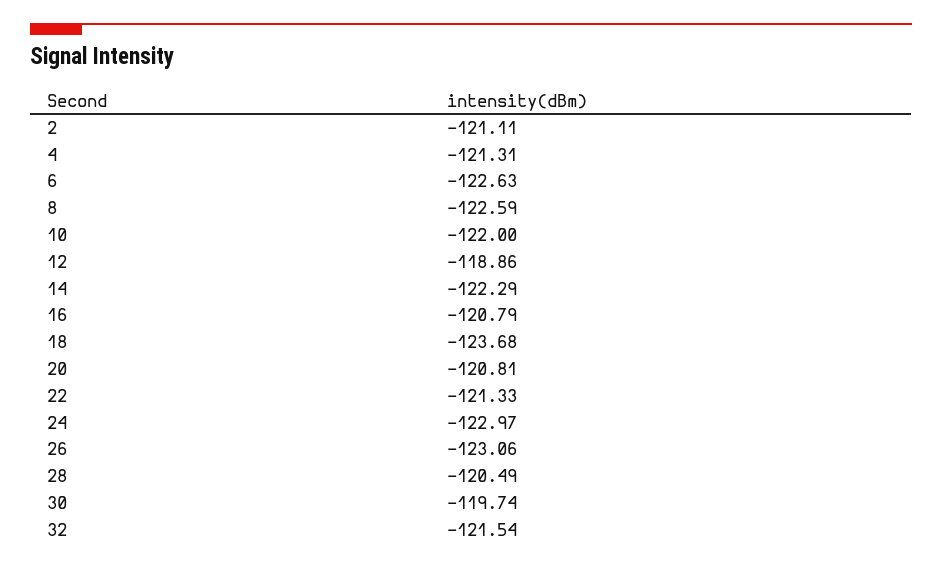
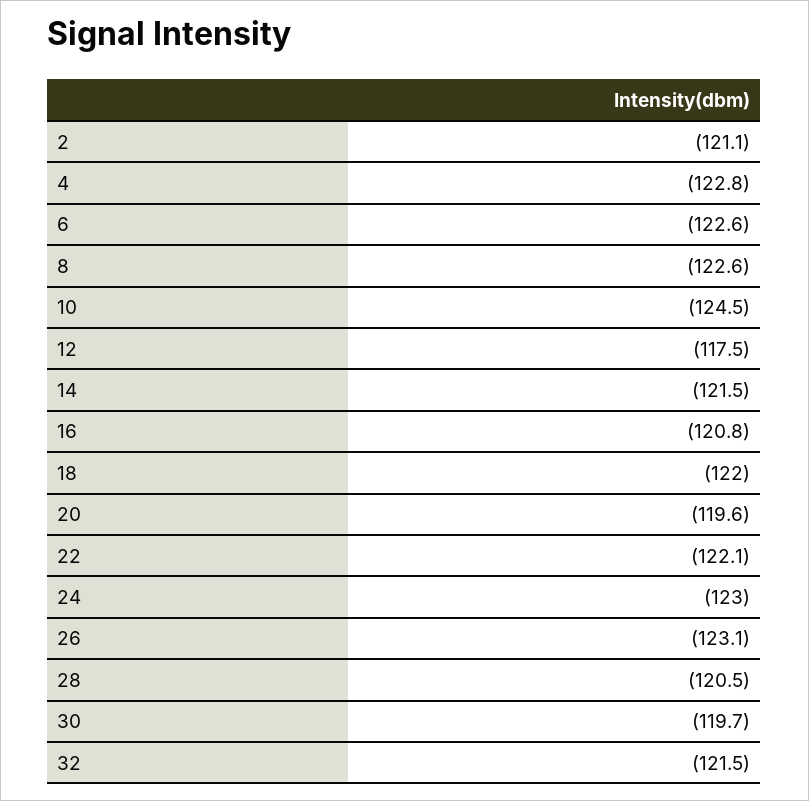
4: -121.31 -> -122.8
10: -122 -> -124.5
12: -118.86 -> -117.5
14: -122.29 -> -121.5
18: -123.68 -> -122
20: -120.81 -> -119.6
22: -121.33 -> -122.1

